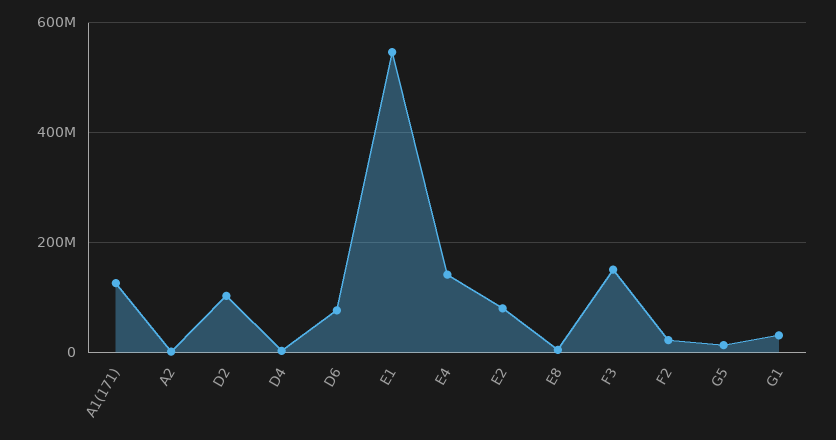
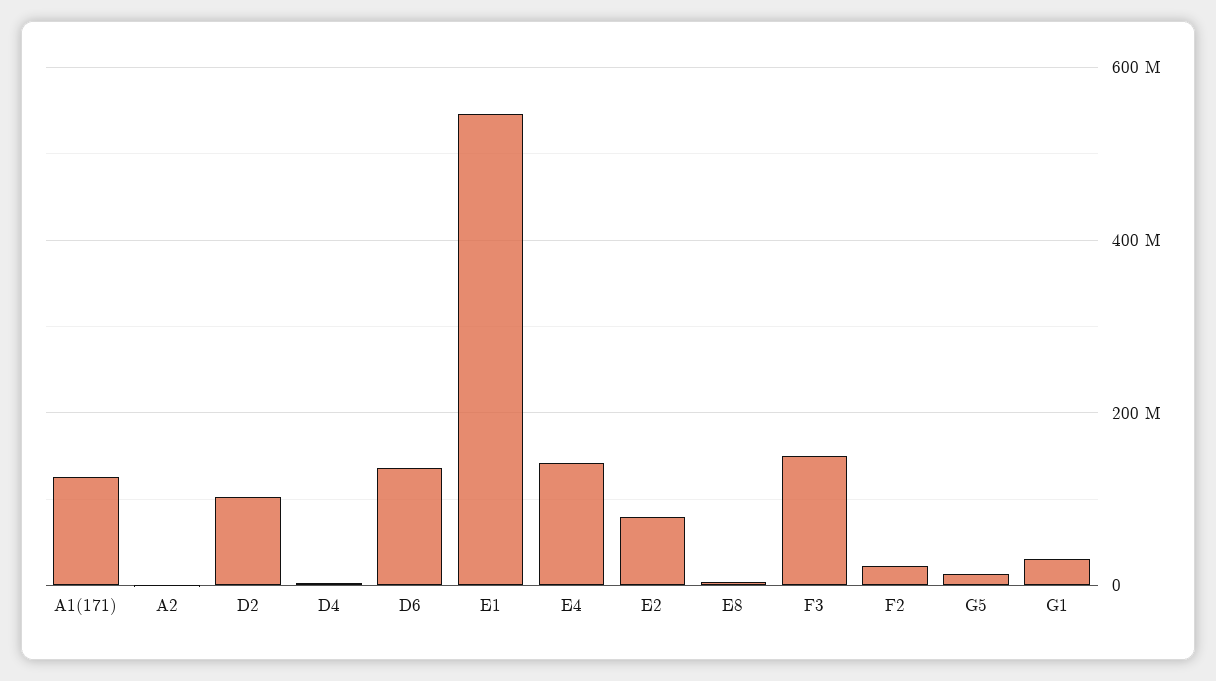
D6: 80000000 -> 140000000

